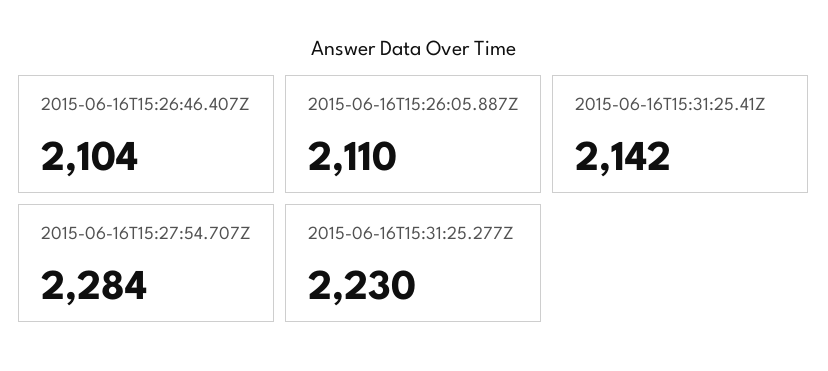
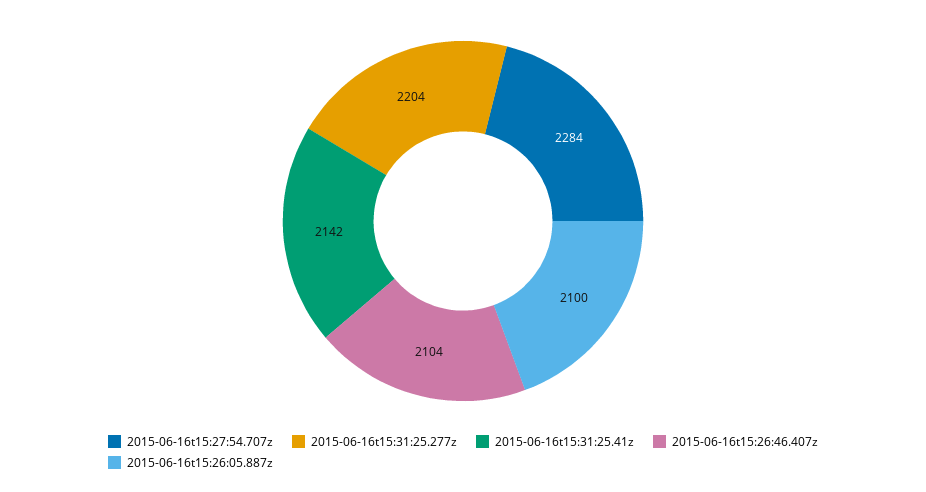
2015-06-16T15:26:05.887Z: 2110 -> 2100
2015-06-16T15:31:25.277Z: 2230 -> 2204

